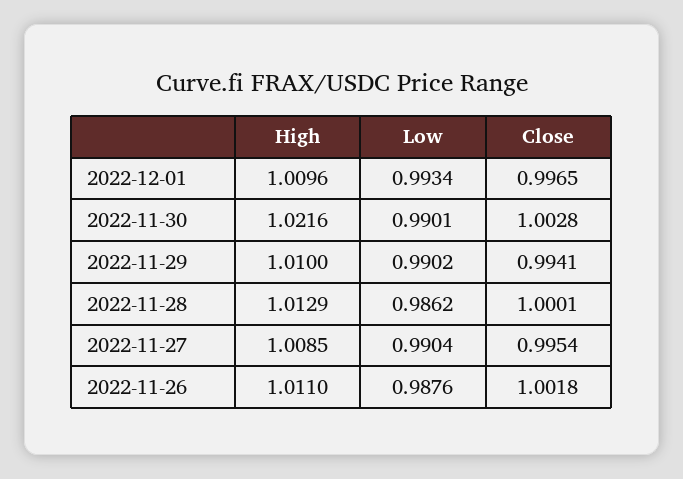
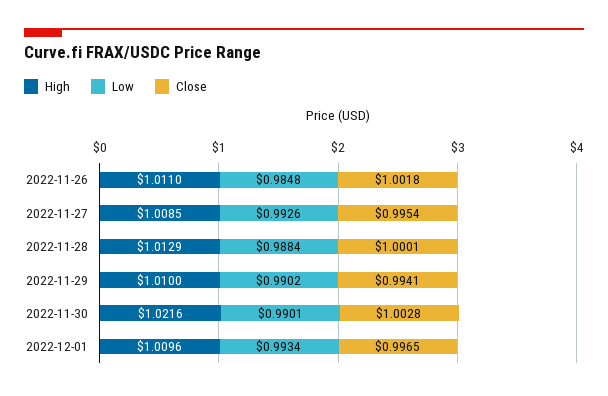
Low, 2022-11-28: 0.9862 -> 0.9884
Low, 2022-11-27: 0.9904 -> 0.9926
Low, 2022-11-26: 0.9876 -> 0.9848

